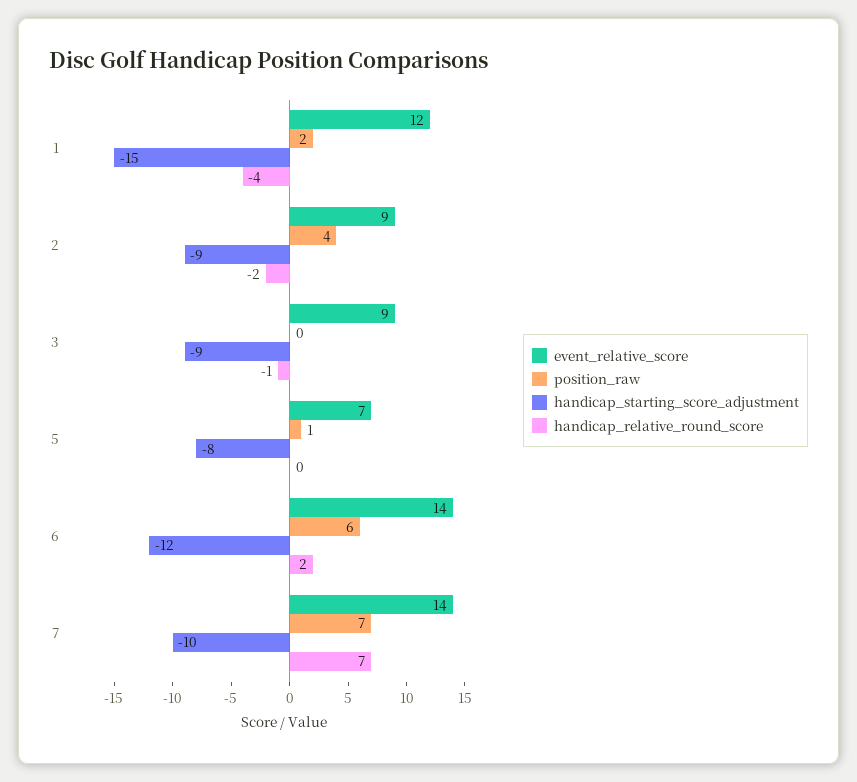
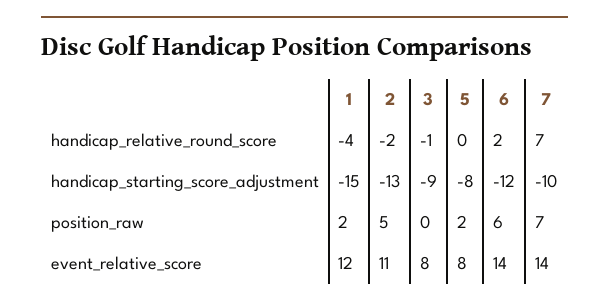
event_relative_score, 2: 9 -> 11
position_raw, 2: 4 -> 5
handicap_starting_score_adjustment, 2: -9 -> -13
event_relative_score, 3: 9 -> 8
event_relative_score, 5: 7 -> 8
position_raw, 5: 1 -> 2

